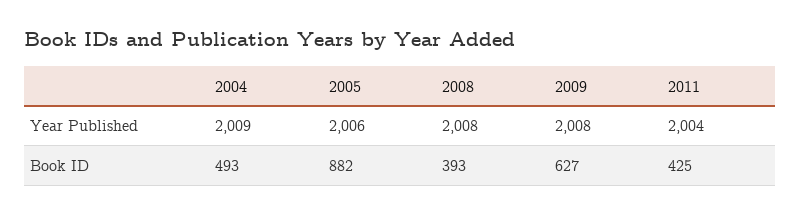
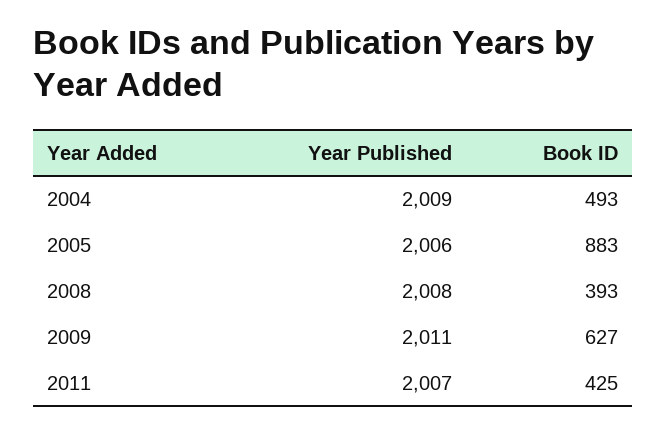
2009, Year Published: 2008 -> 2011
2011, Year Published: 2004 -> 2007
2005, Book ID: 882 -> 883

